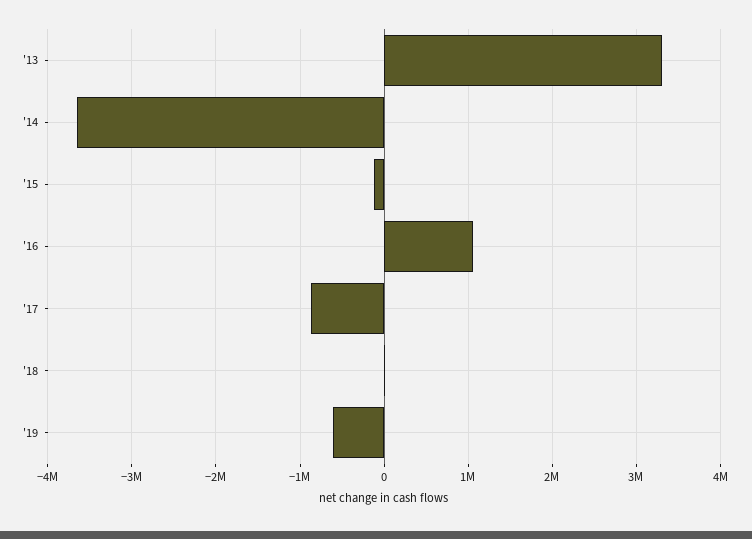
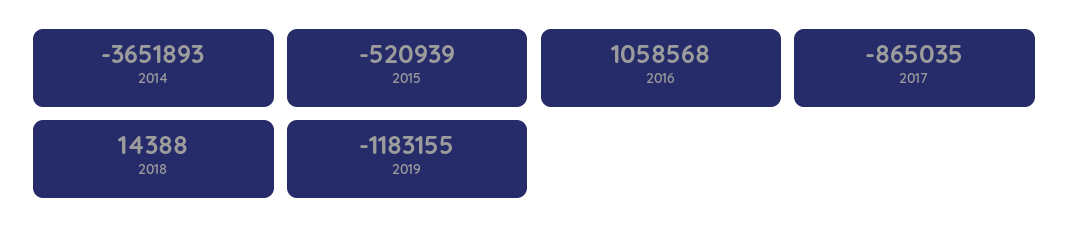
'13: 3300000 -> none
'15: -100000 -> -520939
'19: -600000 -> -1183155

